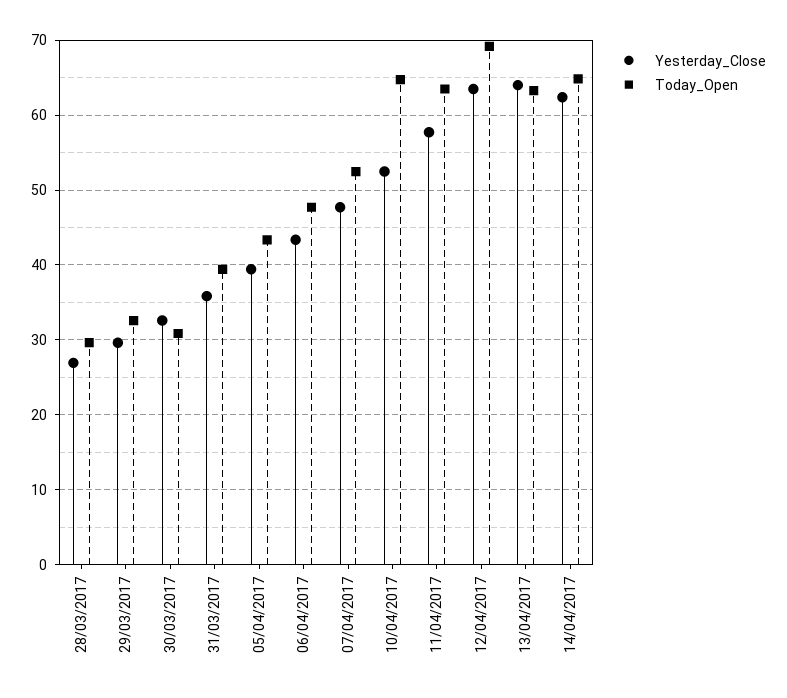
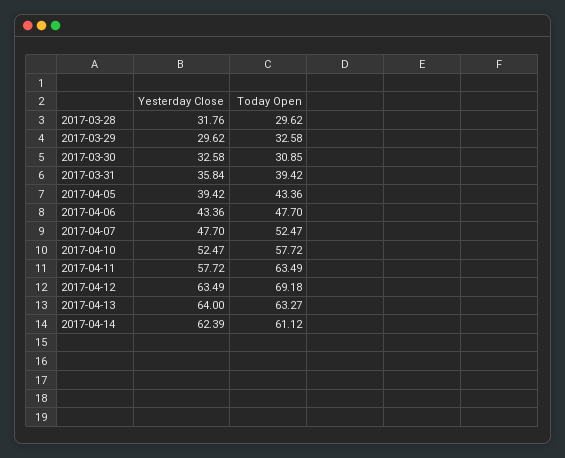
Yesterday_Close, 28/03/2017: 27 -> 31.76
Today_Open, 10/04/2017: 65 -> 57.72
Today_Open, 14/04/2017: 65 -> 61.12

